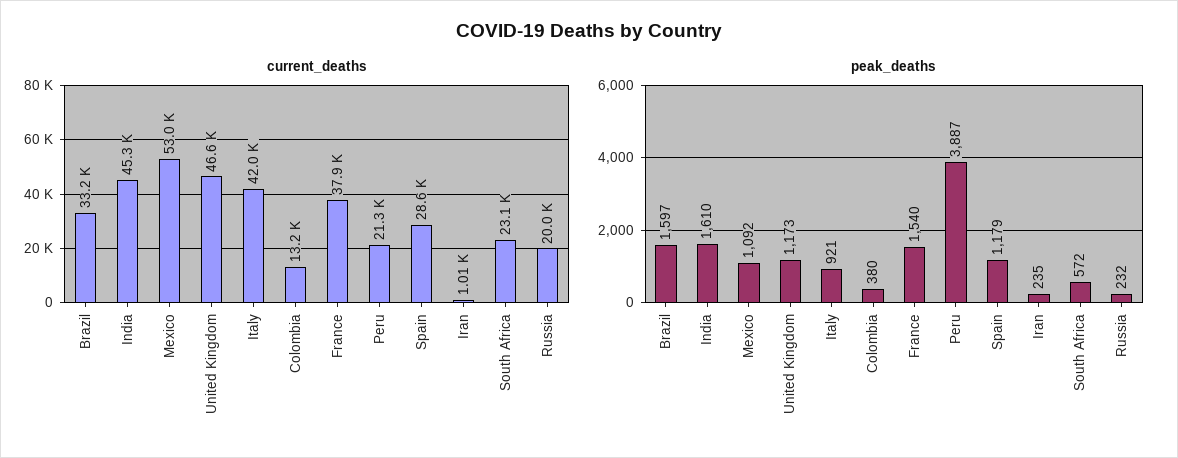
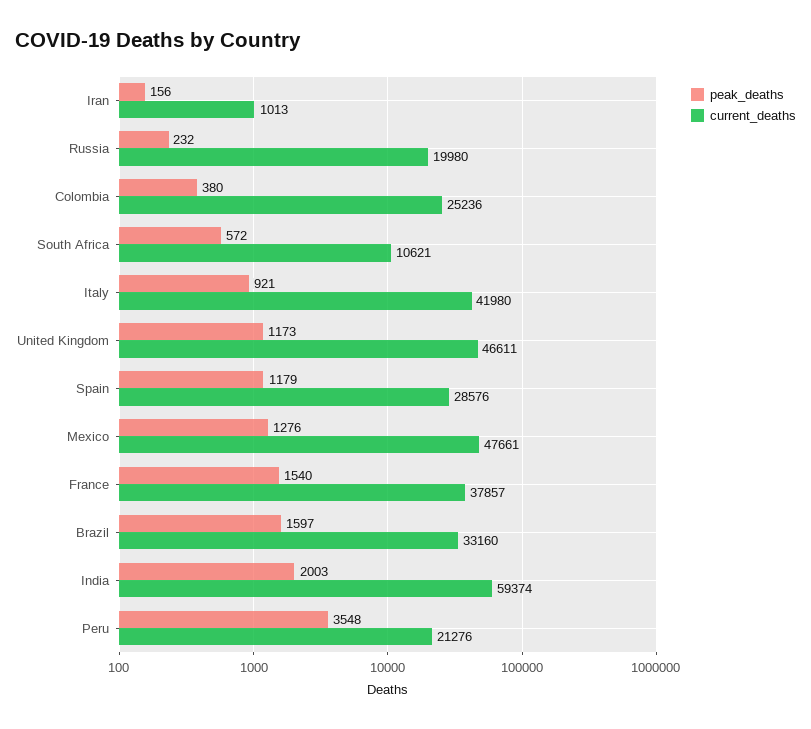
current_deaths, India: 45300 -> 59374
current_deaths, Mexico: 53000 -> 47661
current_deaths, Colombia: 13200 -> 25236
current_deaths, South Africa: 23100 -> 10621
peak_deaths, India: 1610 -> 2003
peak_deaths, Mexico: 1092 -> 1276
peak_deaths, Peru: 3887 -> 3548
peak_deaths, Iran: 235 -> 156

